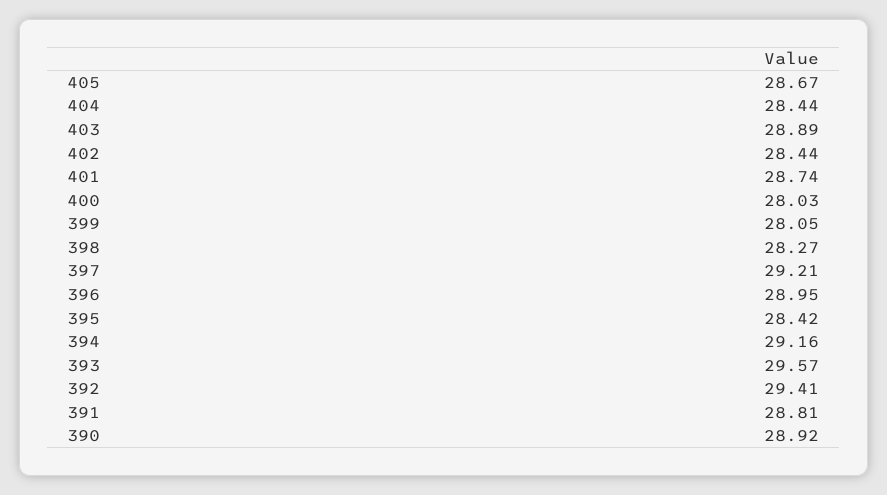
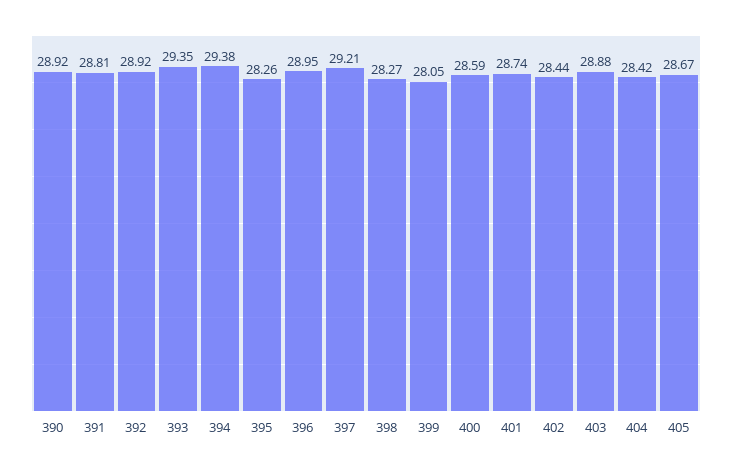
404: 28.44 -> 28.42
403: 28.89 -> 28.88
400: 28.03 -> 28.59
395: 28.42 -> 28.26
394: 29.16 -> 29.38
393: 29.57 -> 29.35
392: 29.41 -> 28.92

